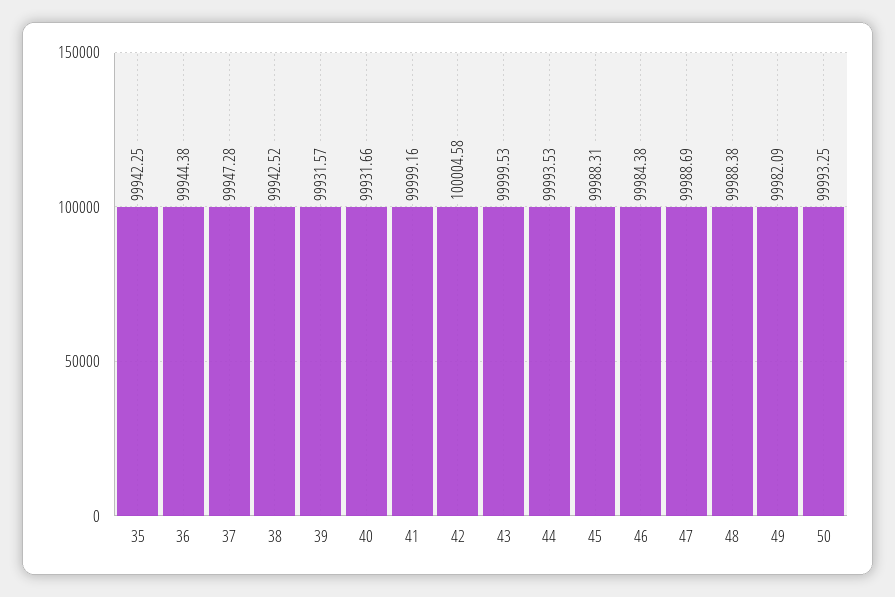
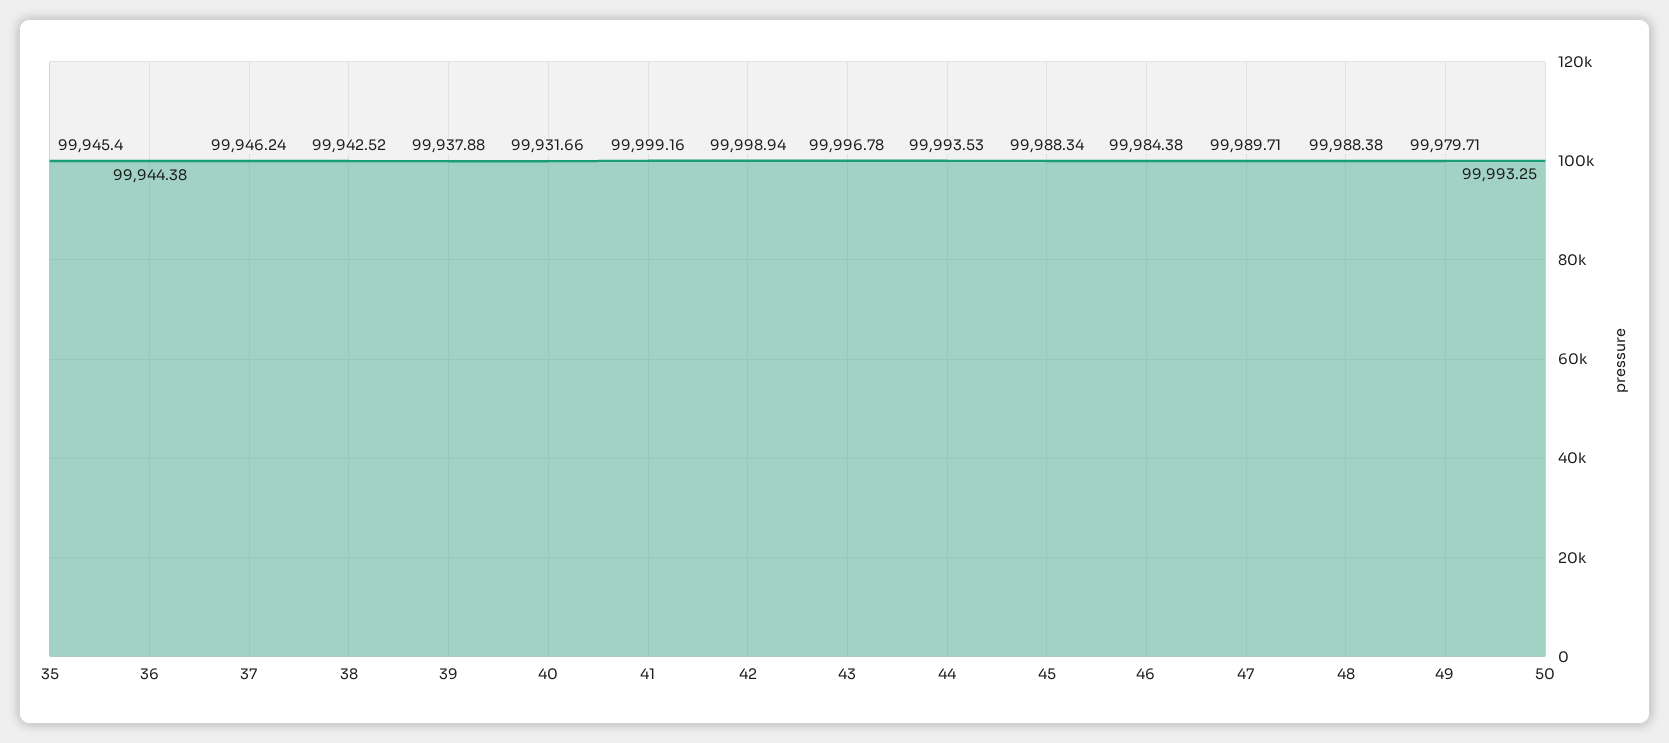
35: 99942.25 -> 99945.4
37: 99947.28 -> 99946.24
39: 99931.57 -> 99937.88
42: 100004.58 -> 99998.94
43: 99999.53 -> 99996.78
45: 99988.31 -> 99988.34
47: 99988.69 -> 99989.71
49: 99982.09 -> 99979.71

